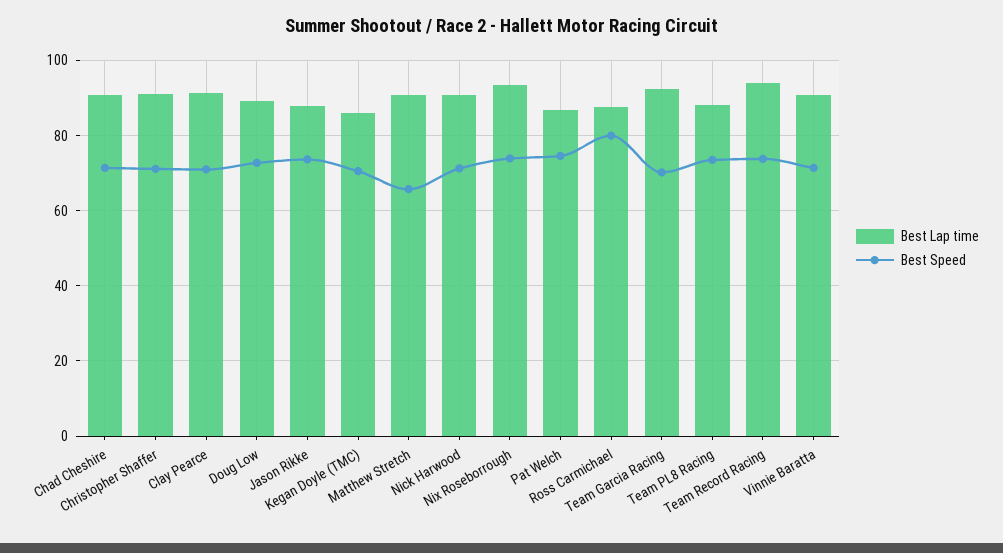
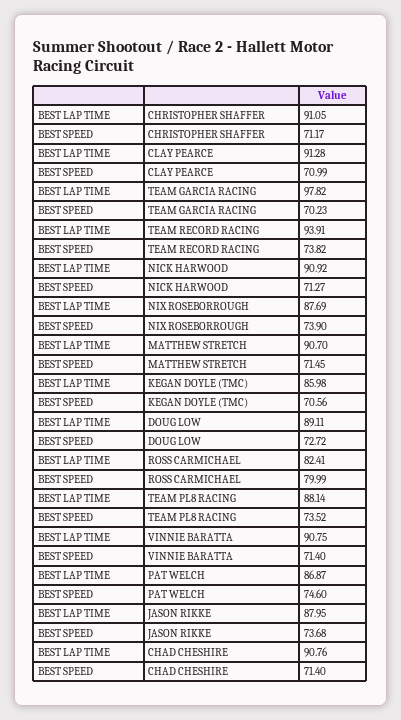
Best Speed, Matthew Stretch: 66 -> 71.45
Best Lap time, Nix Roseborrough: 94 -> 87.69
Best Lap time, Ross Carmichael: 88 -> 82.41
Best Lap time, Team Garcia Racing: 92 -> 97.82

